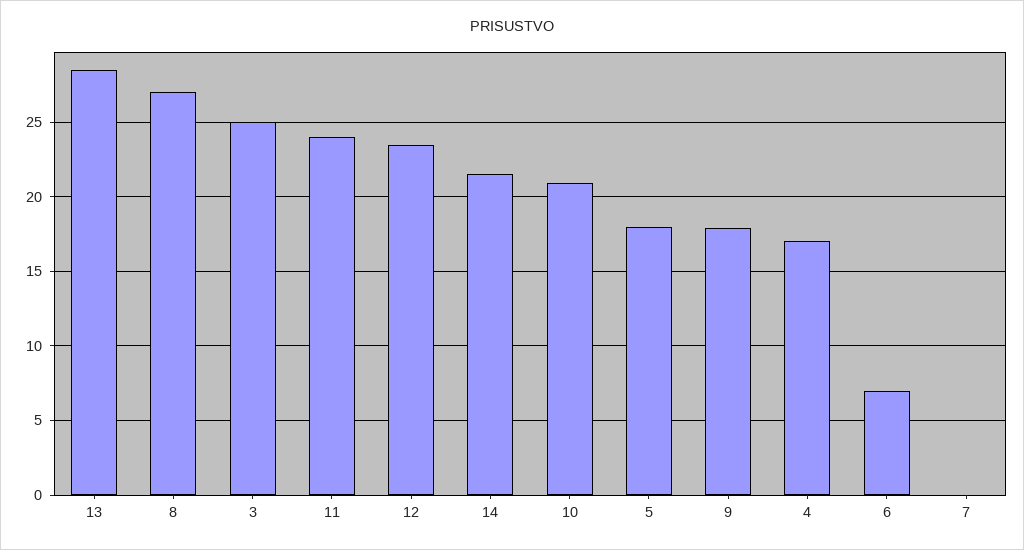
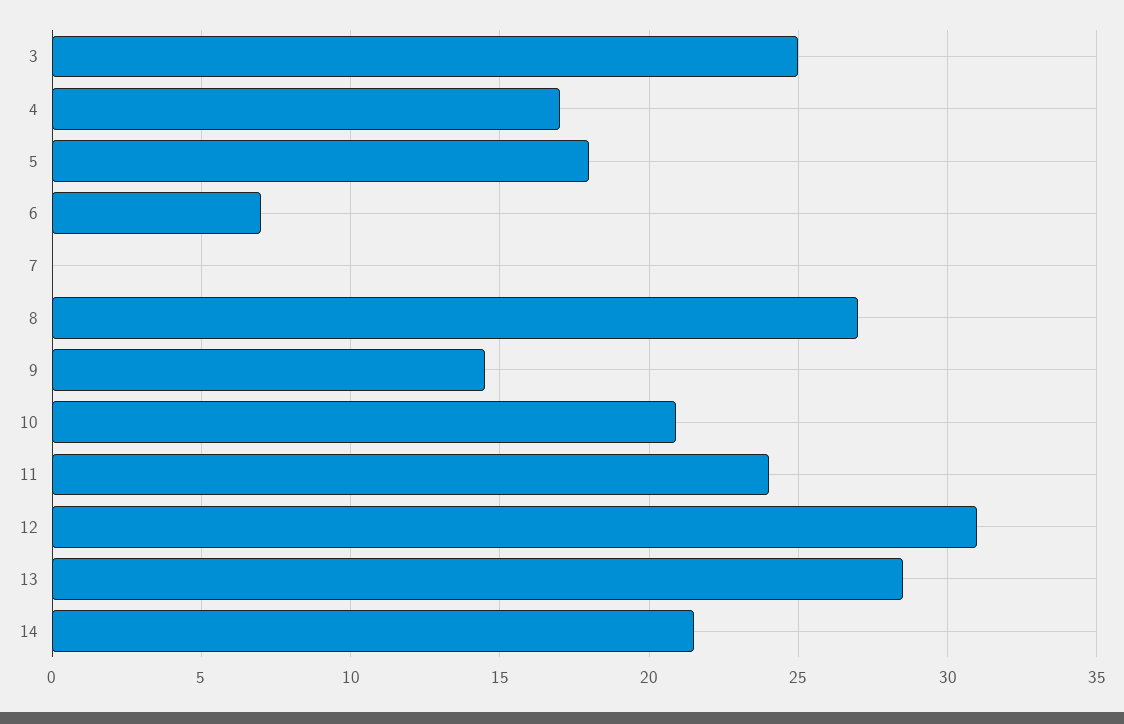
12: 23.5 -> 31
9: 18 -> 14.5

